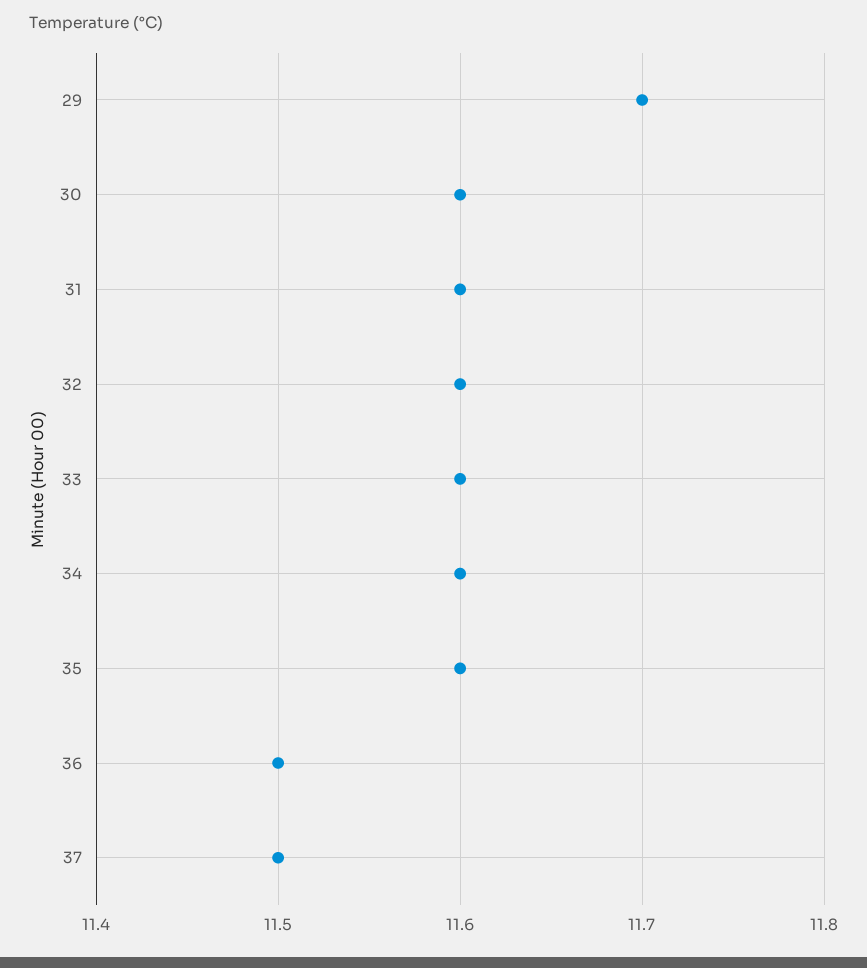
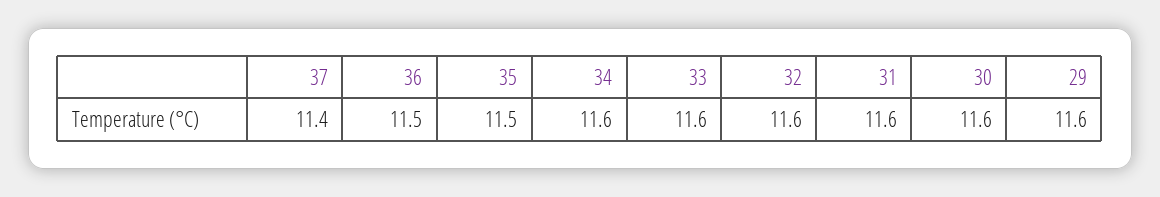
29: 11.7 -> 11.6
35: 11.6 -> 11.5
37: 11.5 -> 11.4

